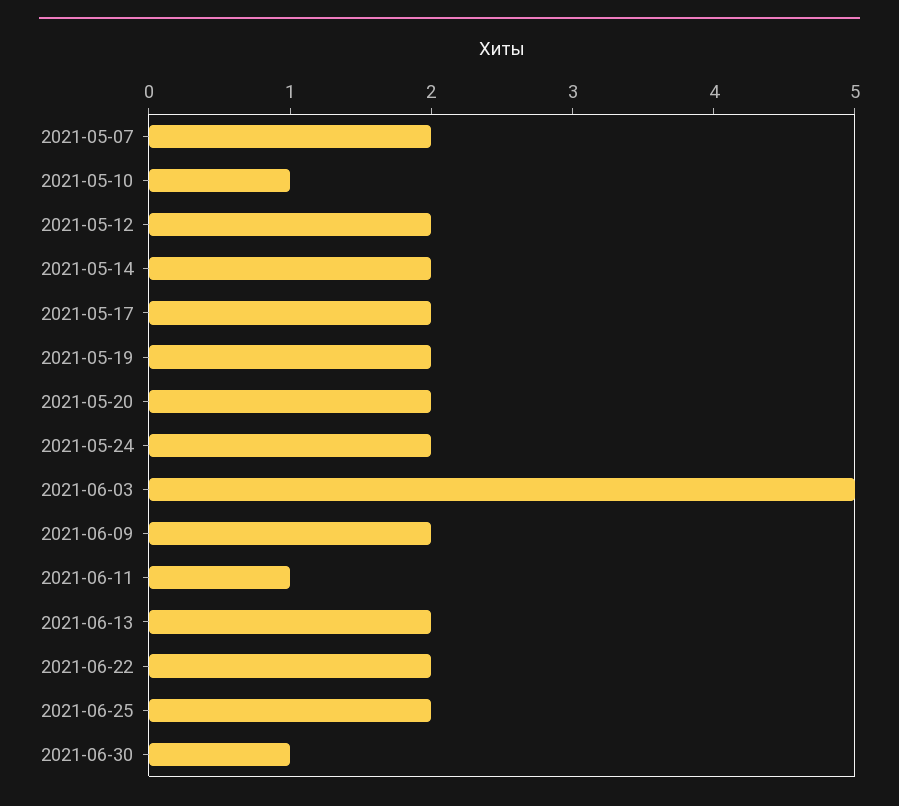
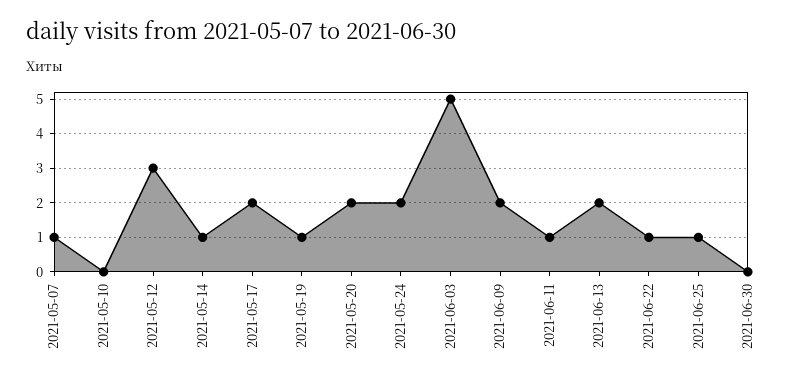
2021-05-07: 2 -> 1
2021-05-10: 1 -> 0
2021-05-12: 2 -> 3
2021-05-14: 2 -> 1
2021-05-19: 2 -> 1
2021-06-22: 2 -> 1
2021-06-25: 2 -> 1
2021-06-30: 1 -> 0

